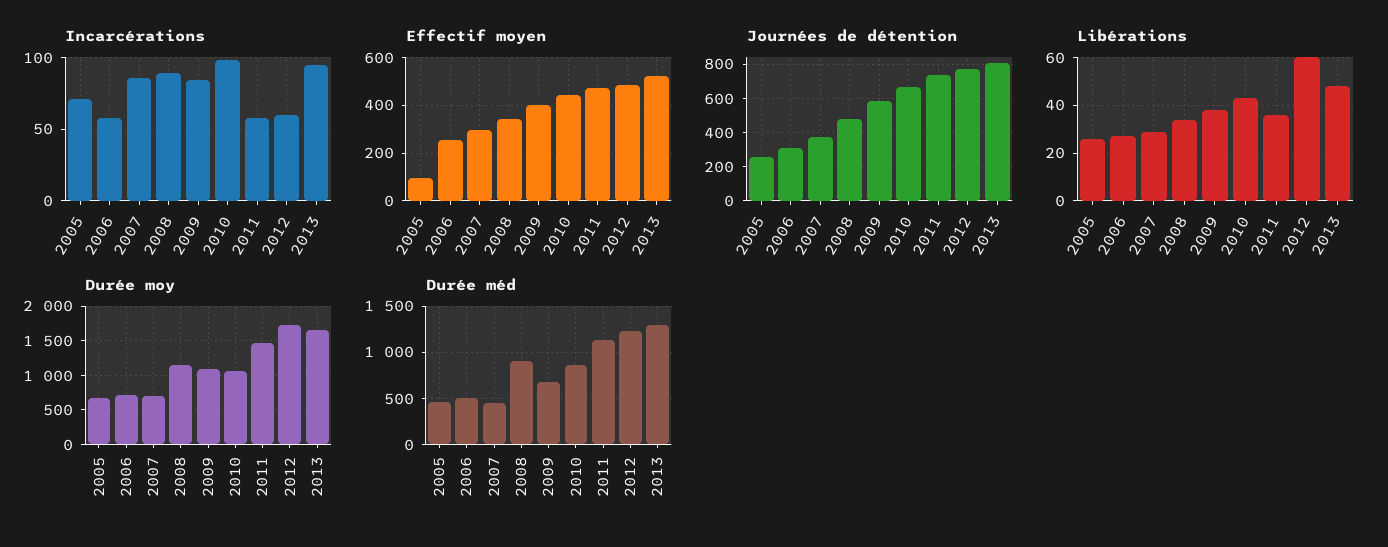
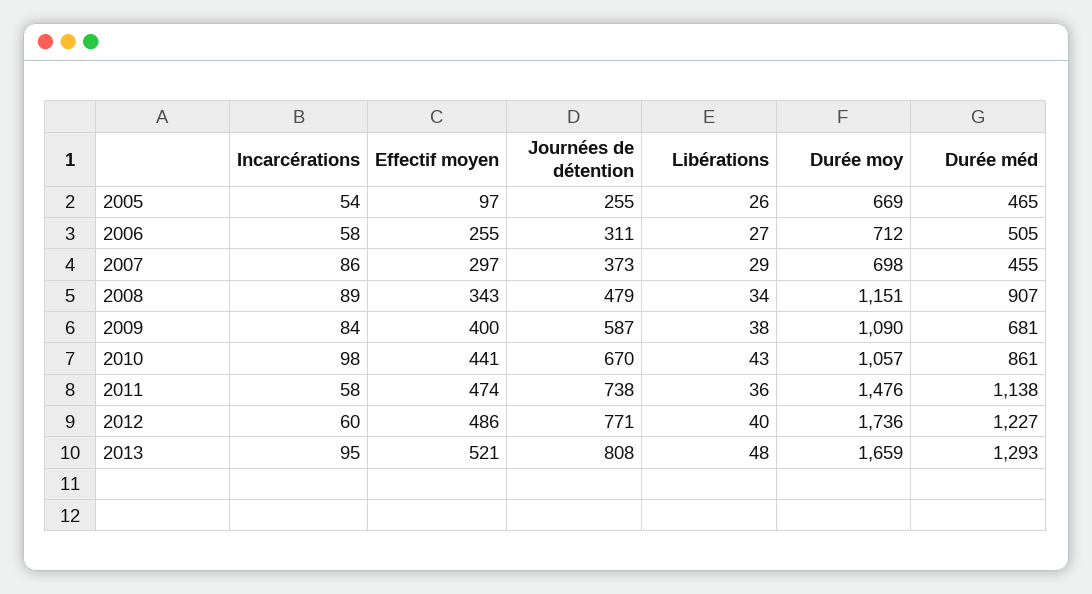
Incarcérations, 2005: 70 -> 54
Libérations, 2012: 60 -> 40

